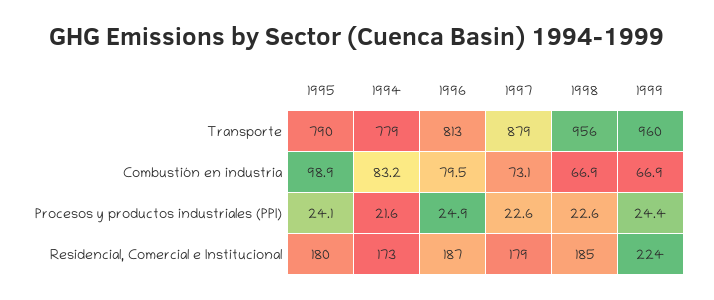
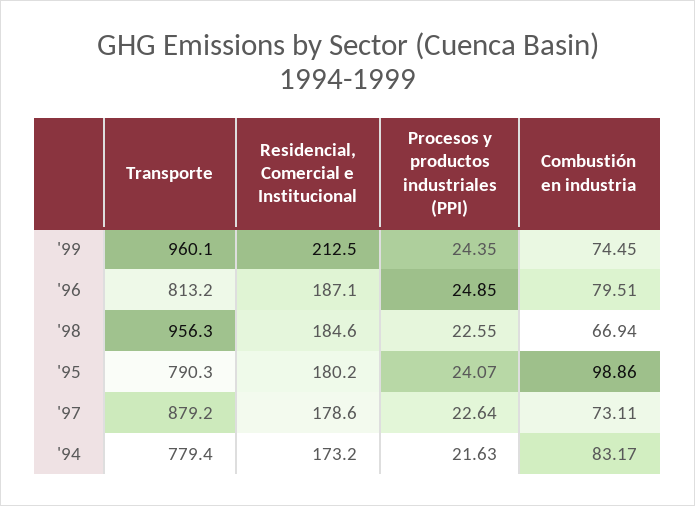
1999, Combustión en industria: 66.9 -> 74.45
1999, Residencial, Comercial e Institucional: 224 -> 212.5

